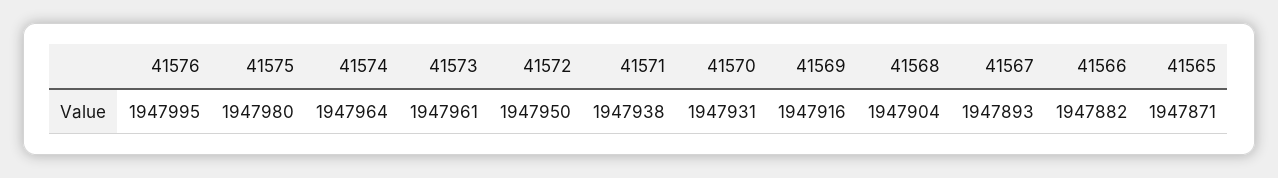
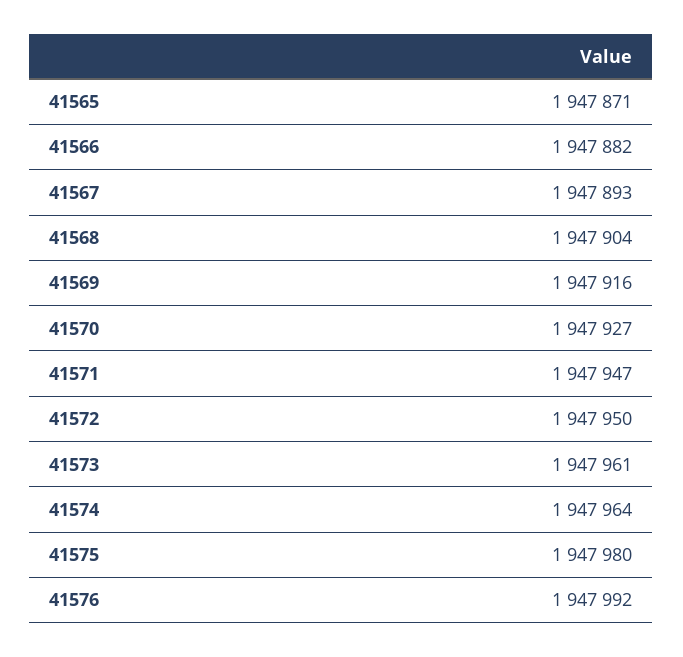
41576: 1947995 -> 1947992
41571: 1947938 -> 1947947
41570: 1947931 -> 1947927

